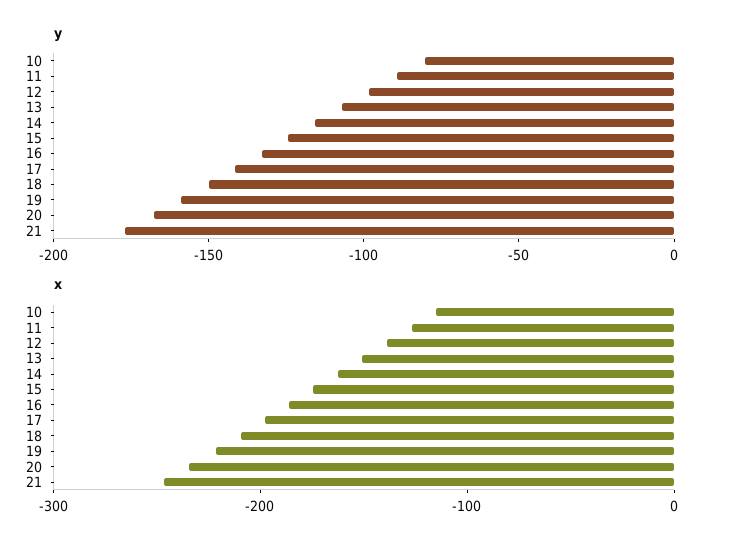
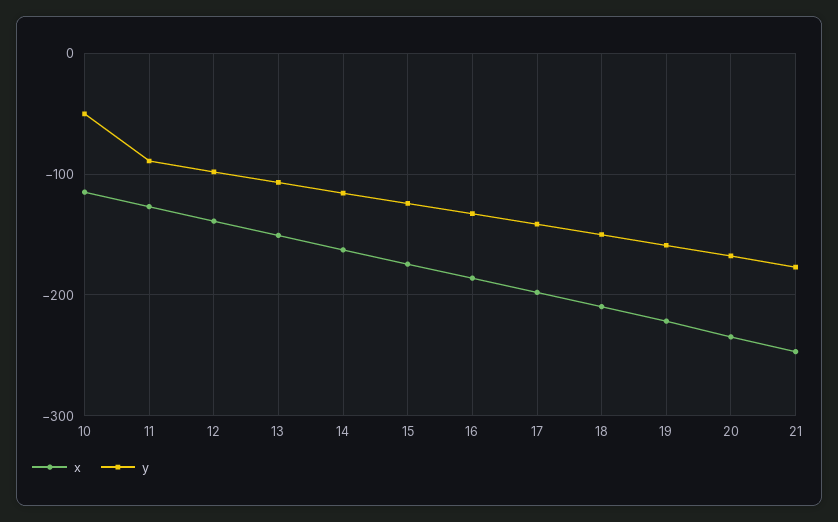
y, 10: -80 -> -50

